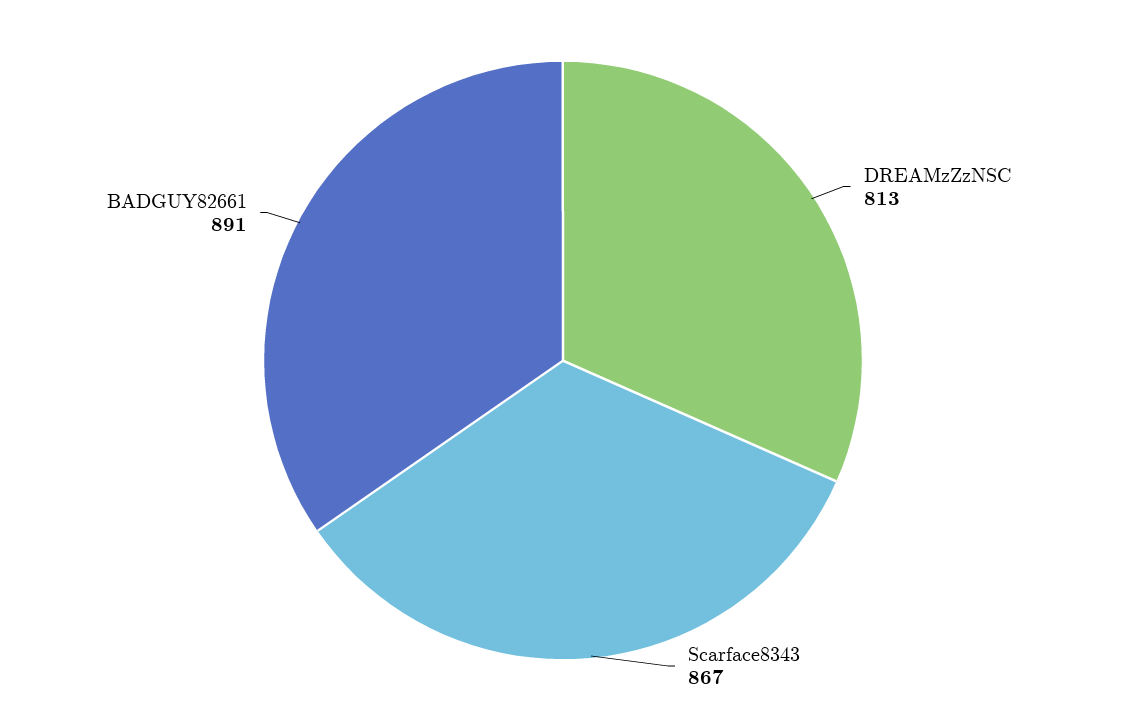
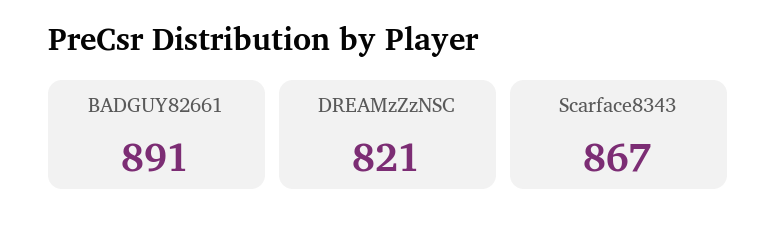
DREAMzZzNSC: 813 -> 821

